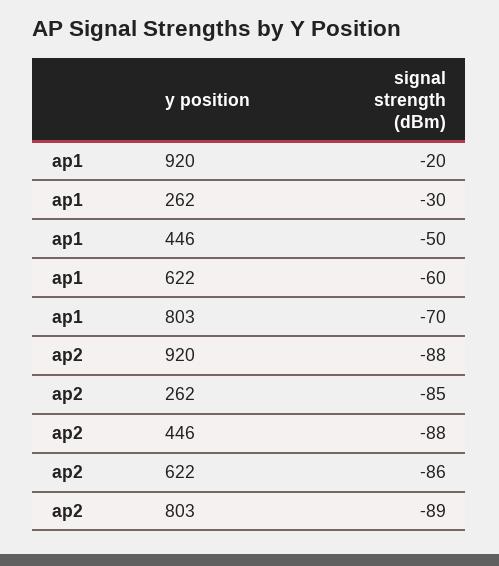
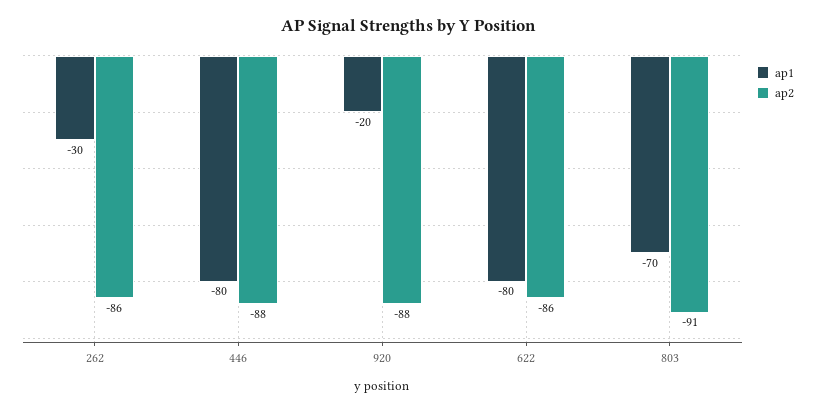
ap1, 446: -50 -> -80
ap1, 622: -60 -> -80
ap2, 262: -85 -> -86
ap2, 803: -89 -> -91

